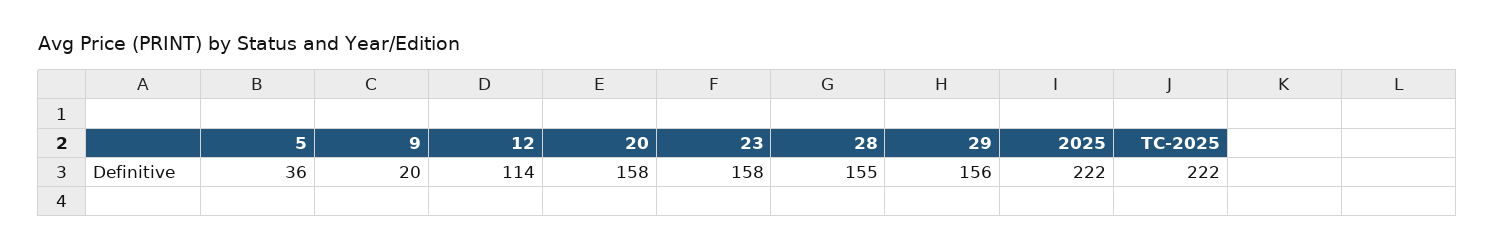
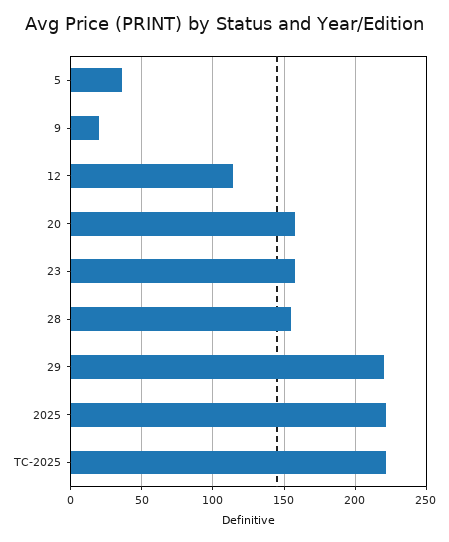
29: 156 -> 220

